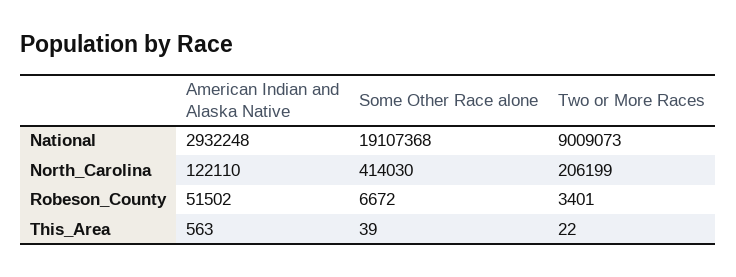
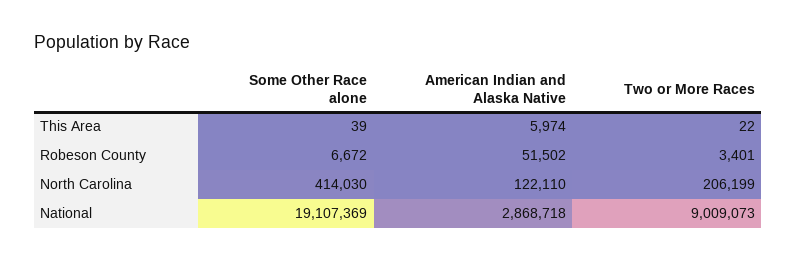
American Indian and Alaska Native, National: 2932248 -> 2868718
Some Other Race alone, National: 19107368 -> 19107369
American Indian and Alaska Native, This_Area: 563 -> 5974

